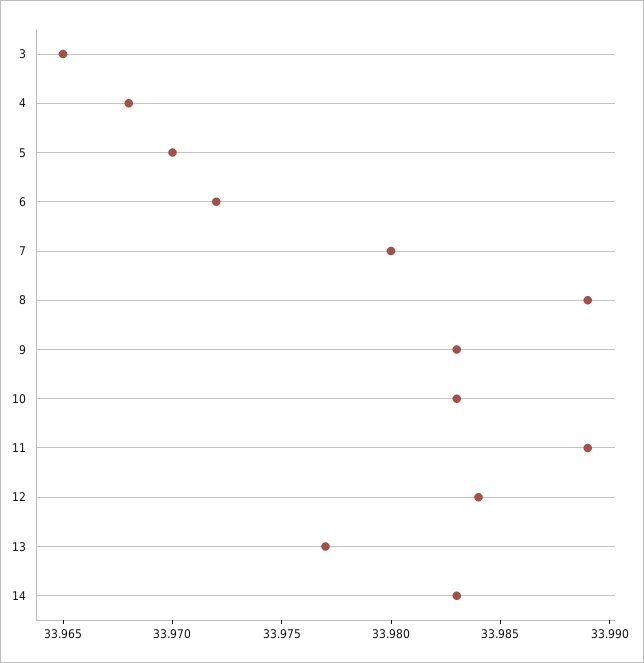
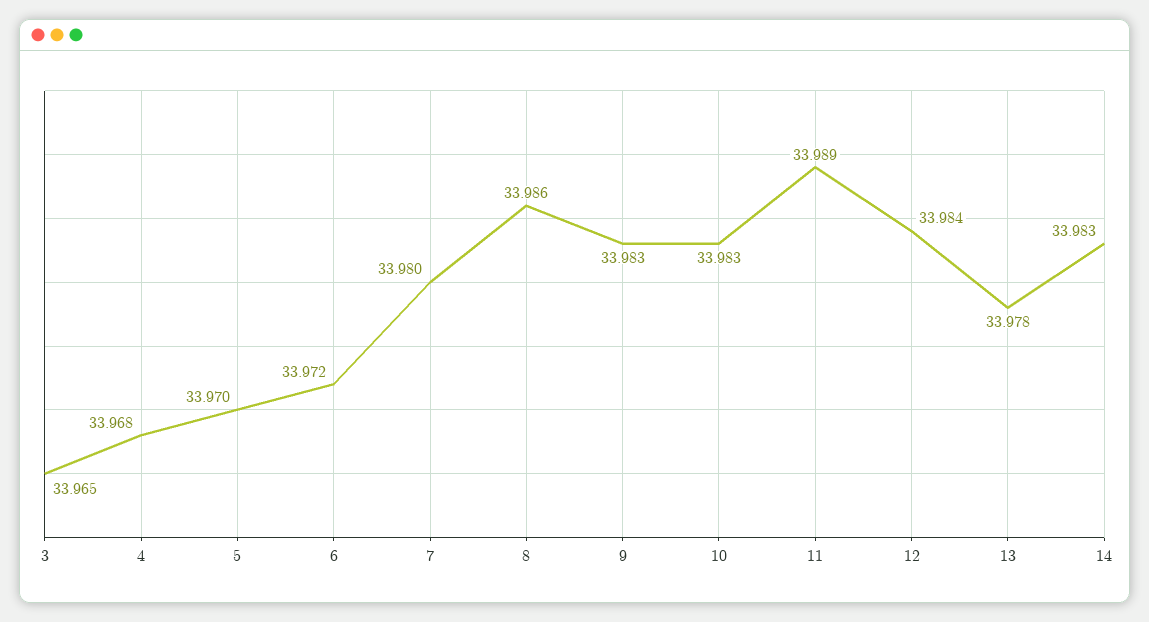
8: 33.989 -> 33.986
13: 33.977 -> 33.978

